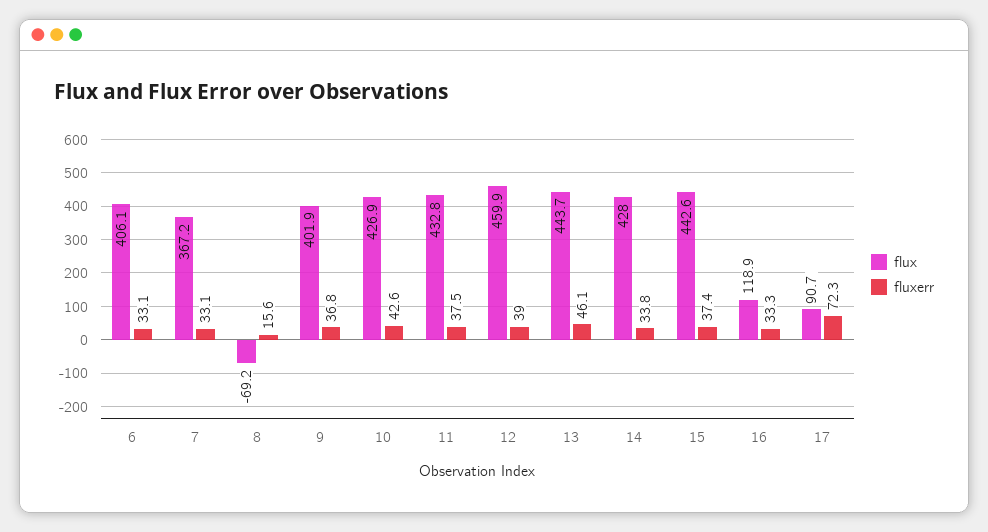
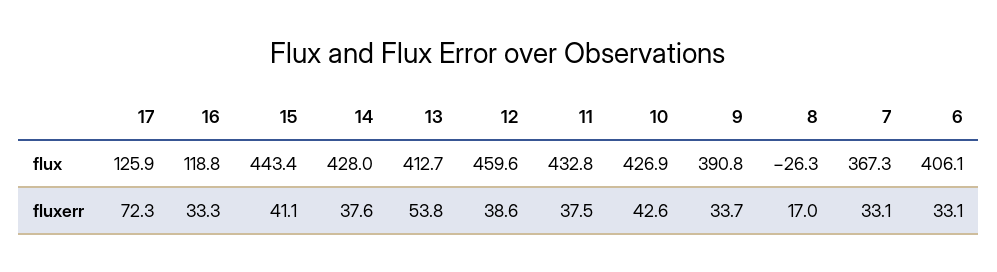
flux, 7: 367.2 -> 367.3
flux, 8: -69.2 -> -26.3
fluxerr, 8: 15.6 -> 17
flux, 9: 401.9 -> 390.8
fluxerr, 9: 36.8 -> 33.7
flux, 12: 459.9 -> 459.6
fluxerr, 12: 39 -> 38.6
flux, 13: 443.7 -> 412.7
fluxerr, 13: 46.1 -> 53.8
fluxerr, 14: 33.8 -> 37.6
flux, 15: 442.6 -> 443.4
fluxerr, 15: 37.4 -> 41.1
flux, 16: 118.9 -> 118.8
flux, 17: 90.7 -> 125.9

